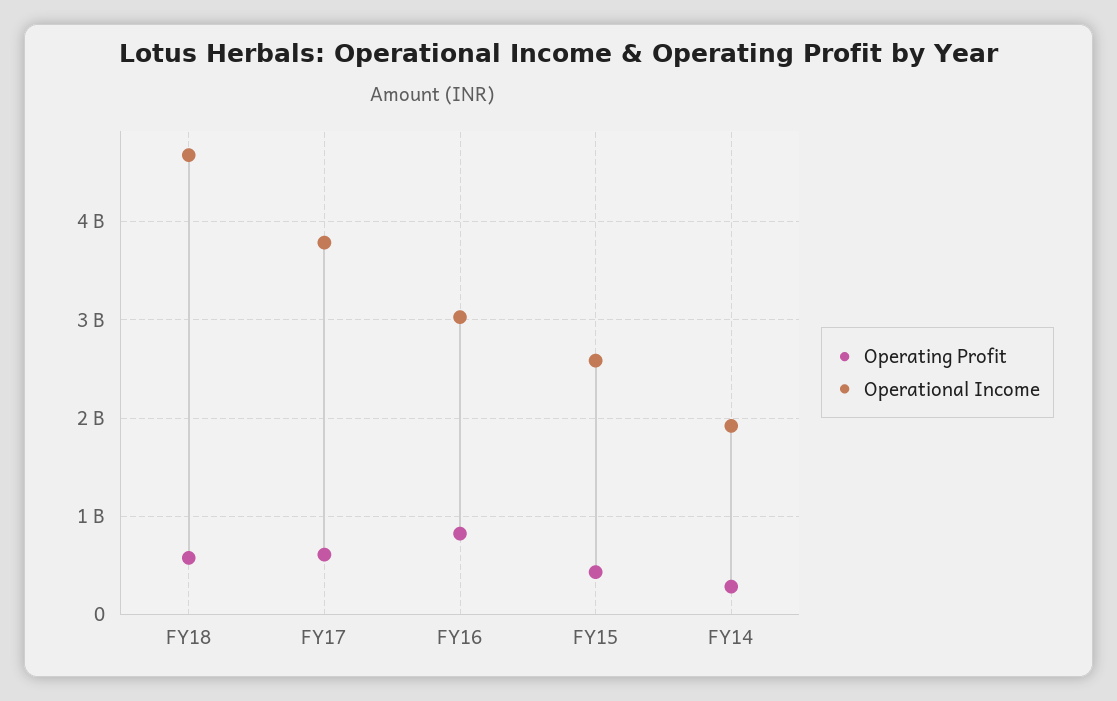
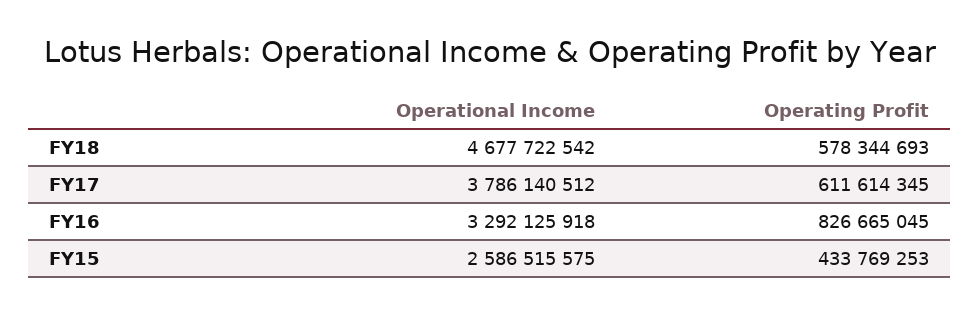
Operational Income, FY16: 3000000000 -> 3292125918
Operating Profit, FY14: 300000000 -> none
Operational Income, FY14: 1900000000 -> none

